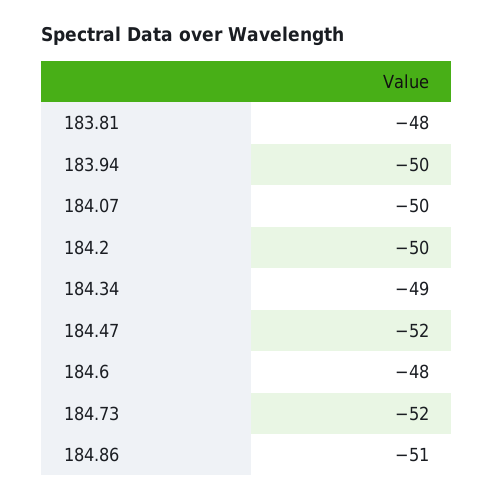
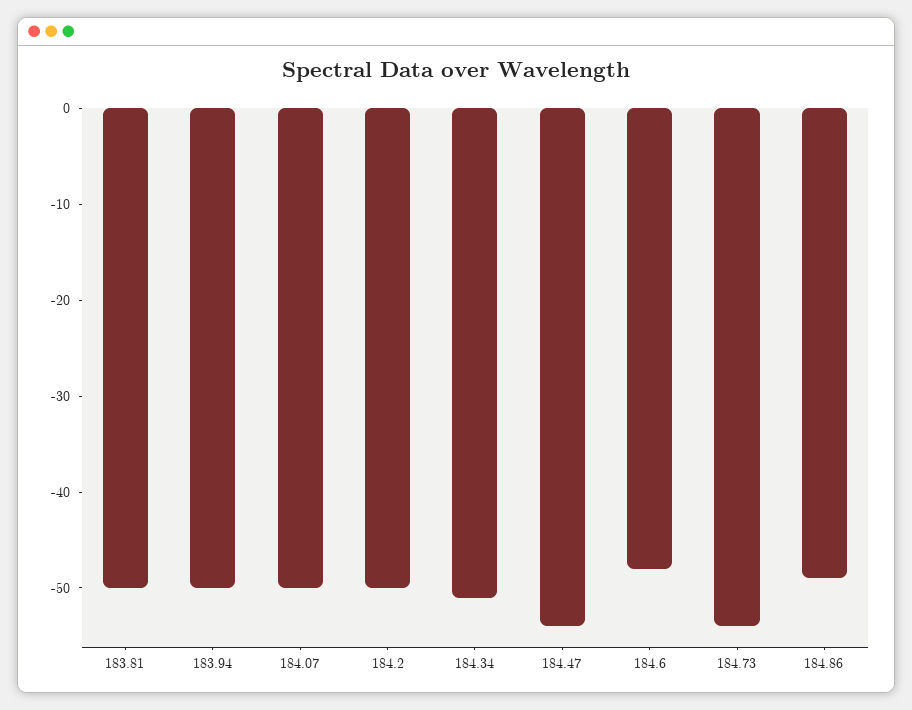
183.81: -48 -> -50
184.34: -49 -> -51
184.47: -52 -> -54
184.73: -52 -> -54
184.86: -51 -> -49

